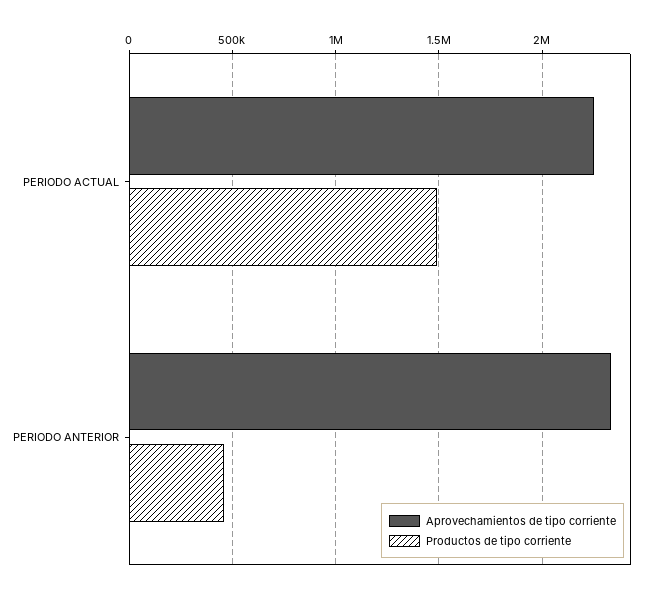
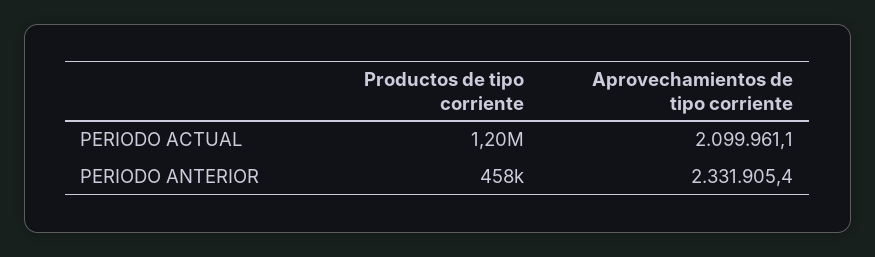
Aprovechamientos de tipo corriente, PERIODO ACTUAL: 2250000 -> 2099961.1
Productos de tipo corriente, PERIODO ACTUAL: 1500000 -> 1200000

